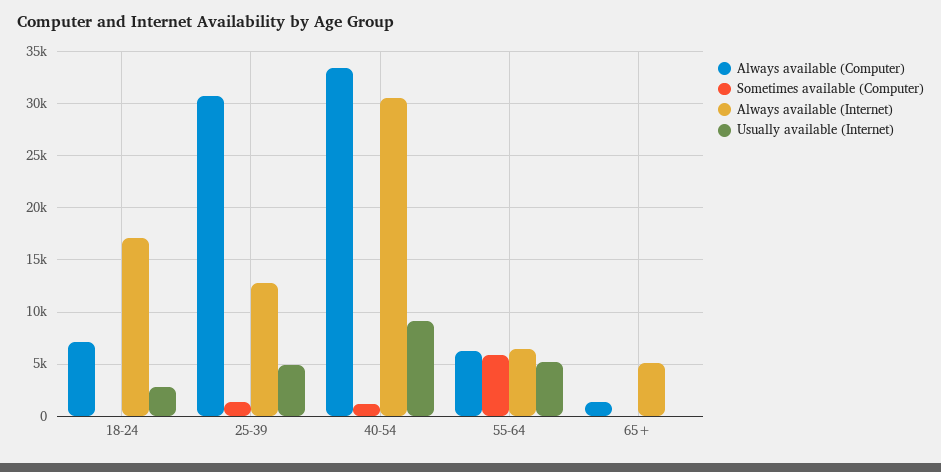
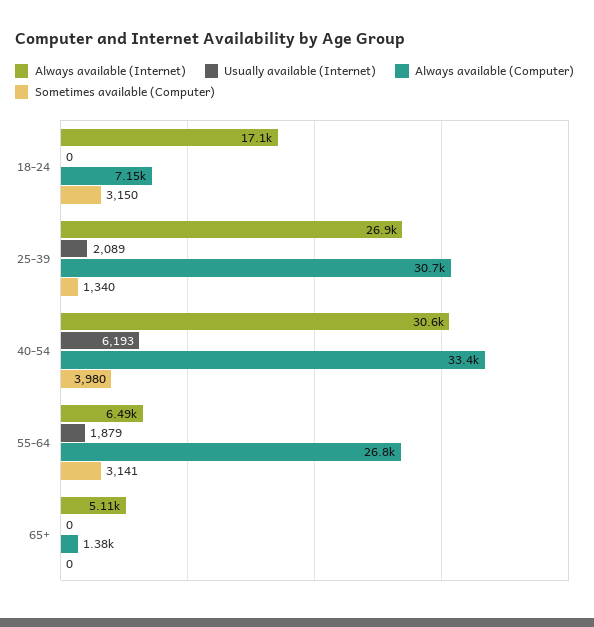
Sometimes available (Computer), 18-24: 0 -> 3150
Usually available (Internet), 18-24: 3000 -> 0
Always available (Internet), 25-39: 13000 -> 26900
Usually available (Internet), 25-39: 5000 -> 2089
Sometimes available (Computer), 40-54: 1000 -> 3980
Usually available (Internet), 40-54: 9000 -> 6193
Always available (Computer), 55-64: 6000 -> 26800
Sometimes available (Computer), 55-64: 6000 -> 3141
Usually available (Internet), 55-64: 5000 -> 1879

